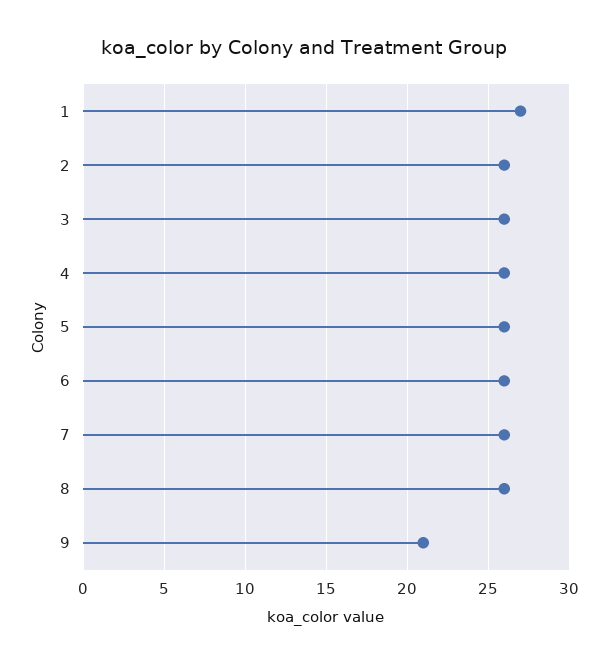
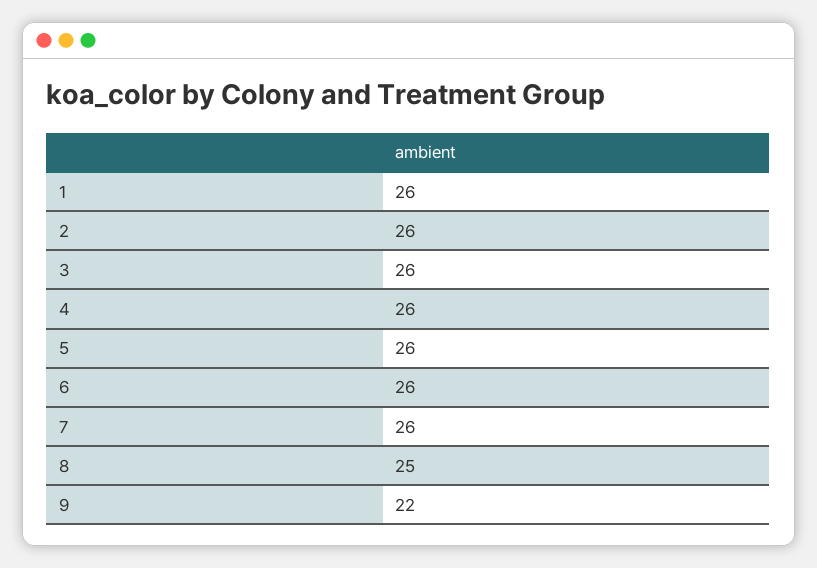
1: 27 -> 26
8: 26 -> 25
9: 21 -> 22

